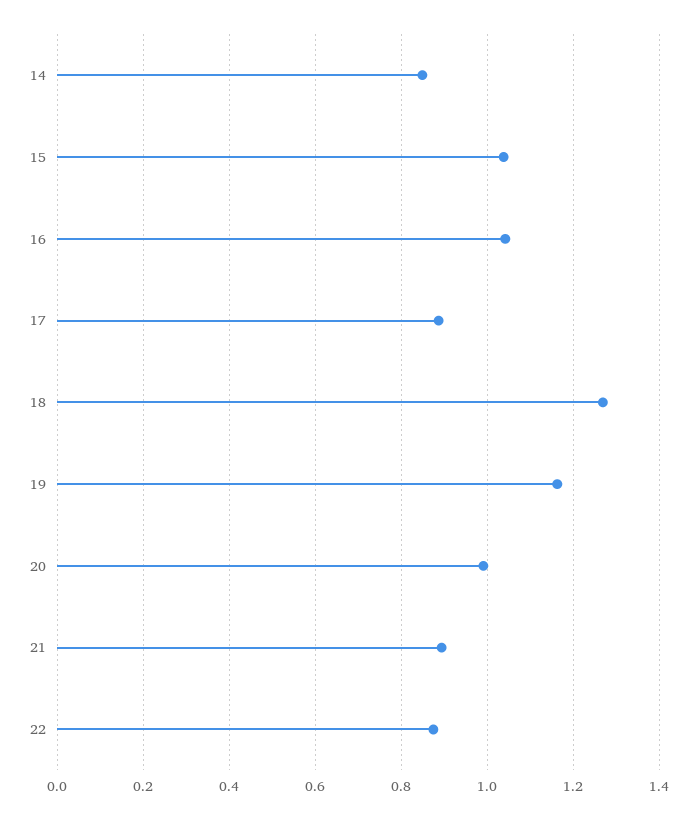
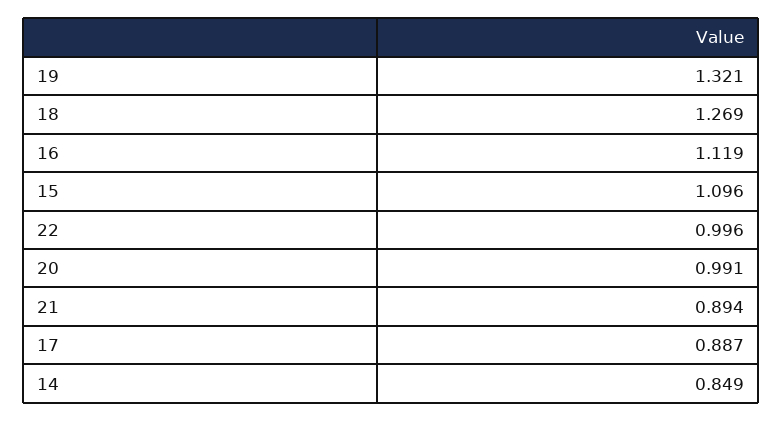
15: 1.04 -> 1.096
16: 1.04 -> 1.119
19: 1.16 -> 1.321
22: 0.88 -> 0.996

